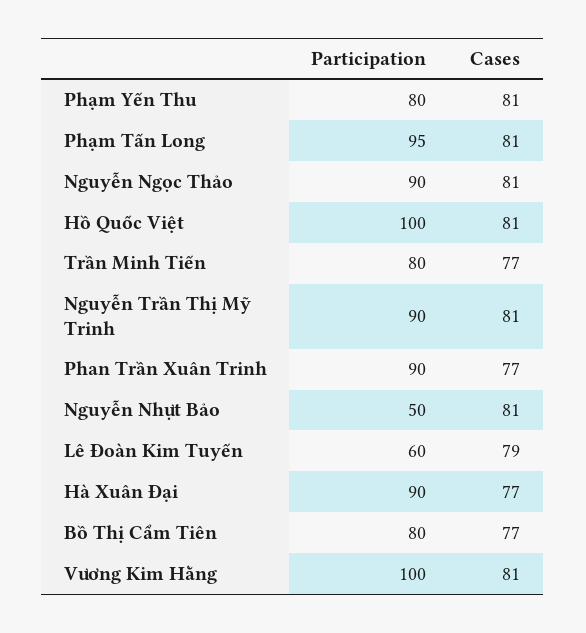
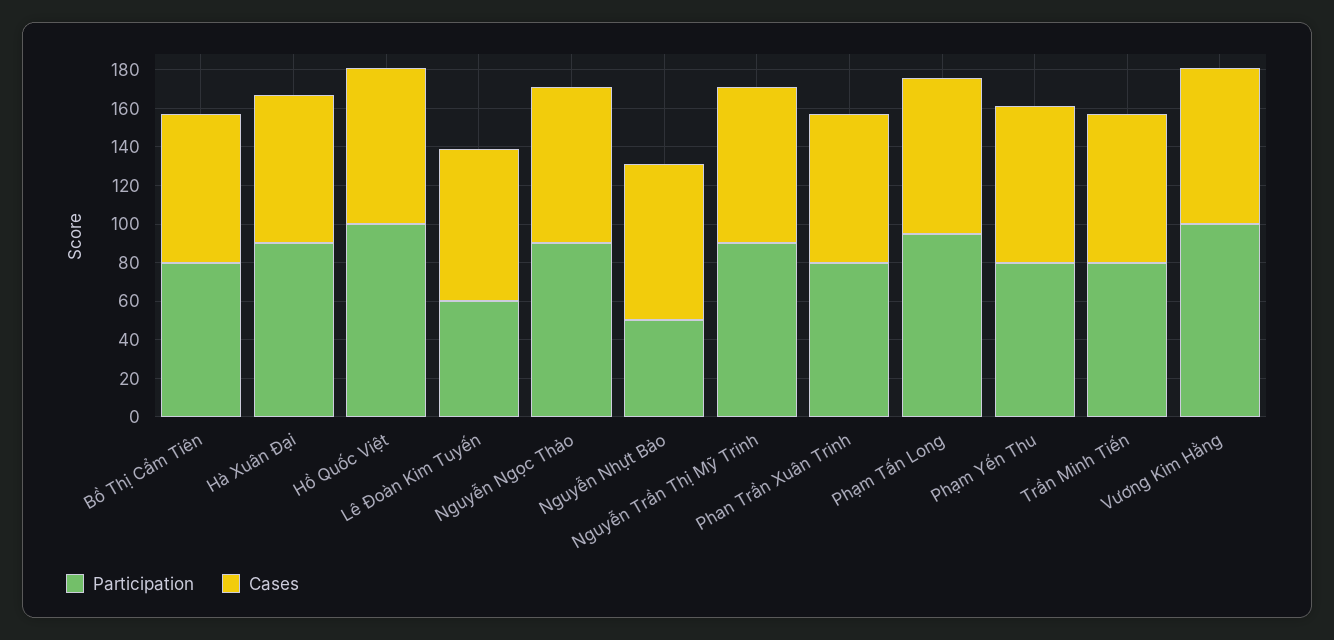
Participation, Phan Trần Xuân Trinh: 90 -> 80

